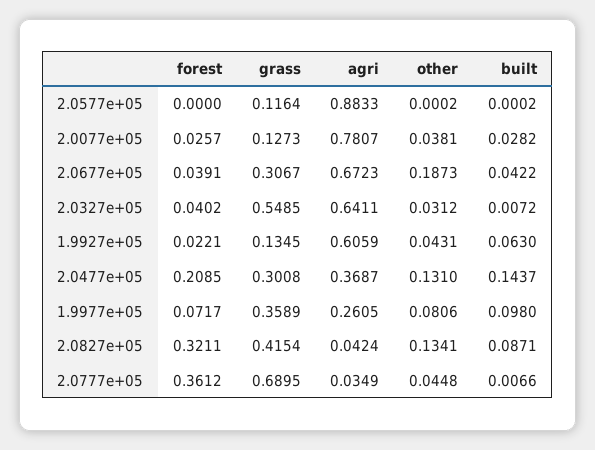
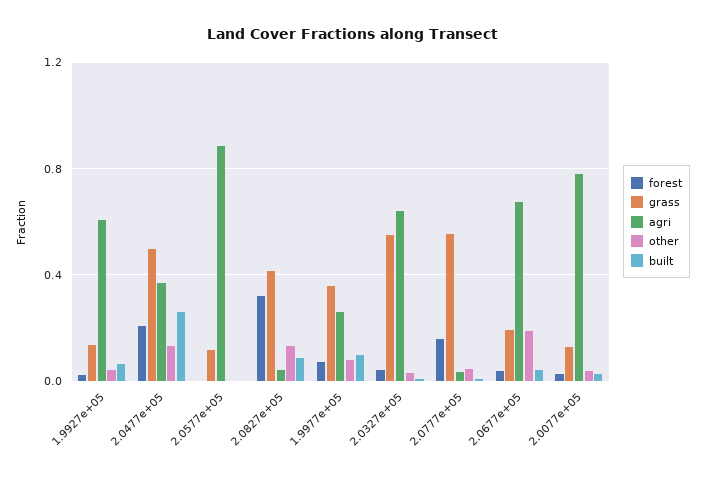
grass, 2.0677e+05: 0.3067 -> 0.2
grass, 2.0477e+05: 0.3008 -> 0.5
built, 2.0477e+05: 0.1437 -> 0.25
forest, 2.0777e+05: 0.3612 -> 0.15
grass, 2.0777e+05: 0.6895 -> 0.55

